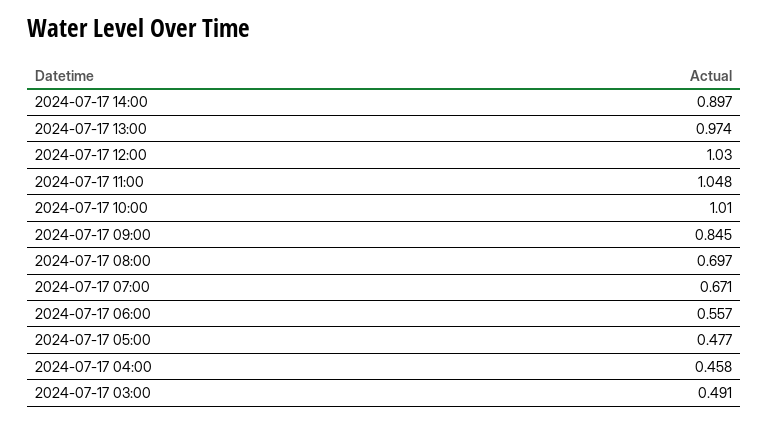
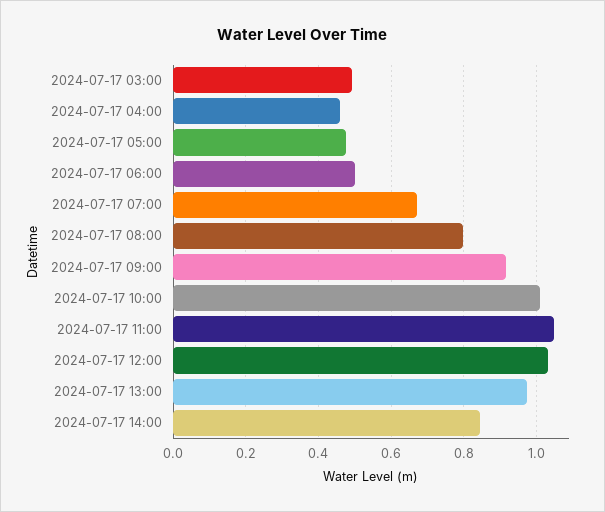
2024-07-17 14:00: 0.897 -> 0.84
2024-07-17 09:00: 0.845 -> 0.92
2024-07-17 08:00: 0.697 -> 0.8
2024-07-17 06:00: 0.557 -> 0.5

